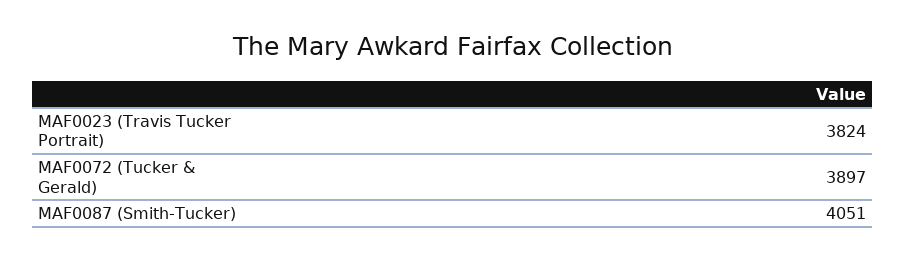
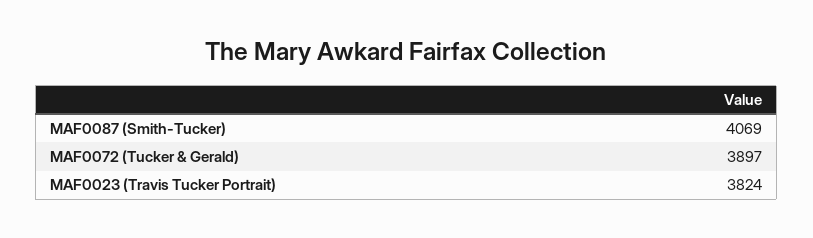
MAF0087 (Smith-Tucker): 4051 -> 4069

